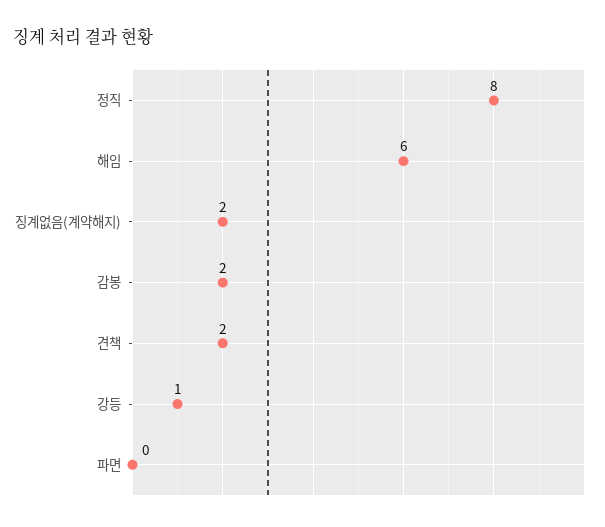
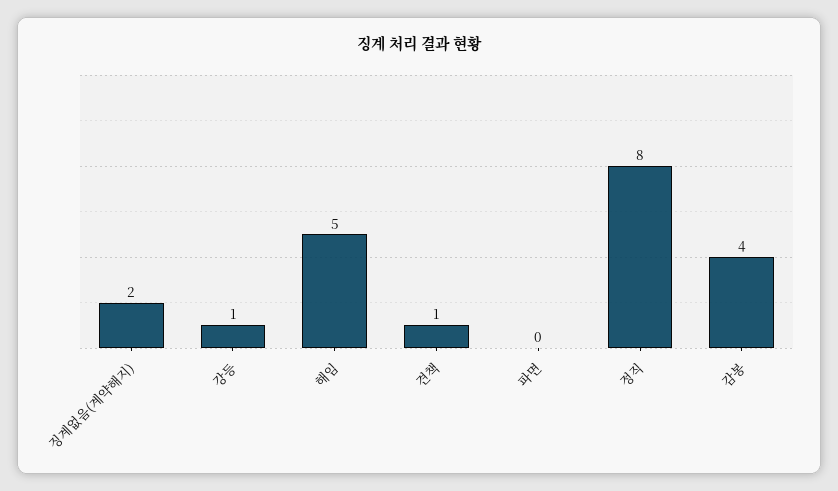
해임: 6 -> 5
감봉: 2 -> 4
견책: 2 -> 1

